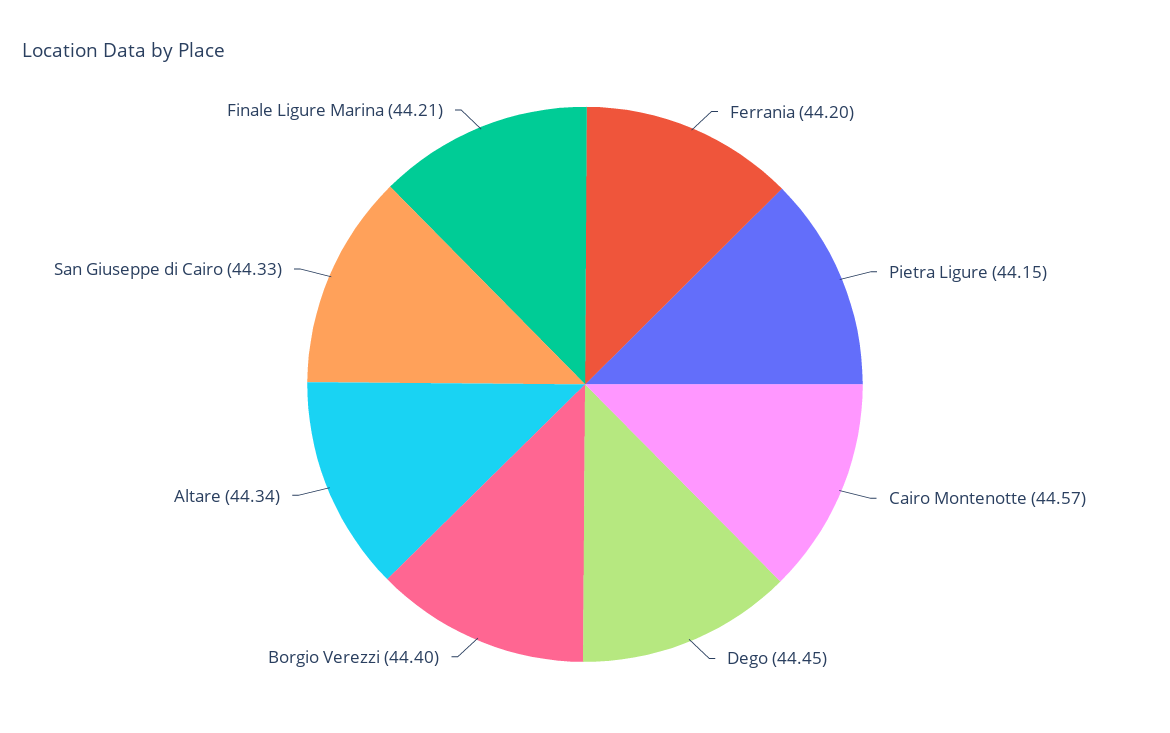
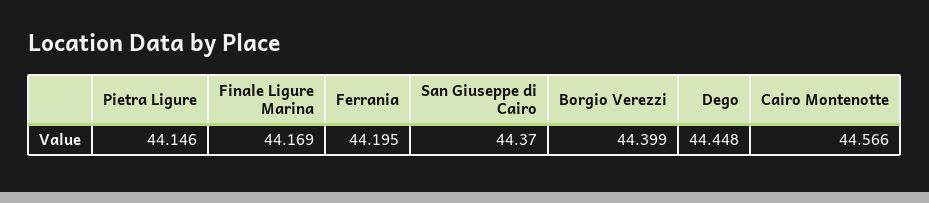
Altare: 44.34 -> none
San Giuseppe di Cairo: 44.33 -> 44.37
Finale Ligure Marina: 44.21 -> 44.169

